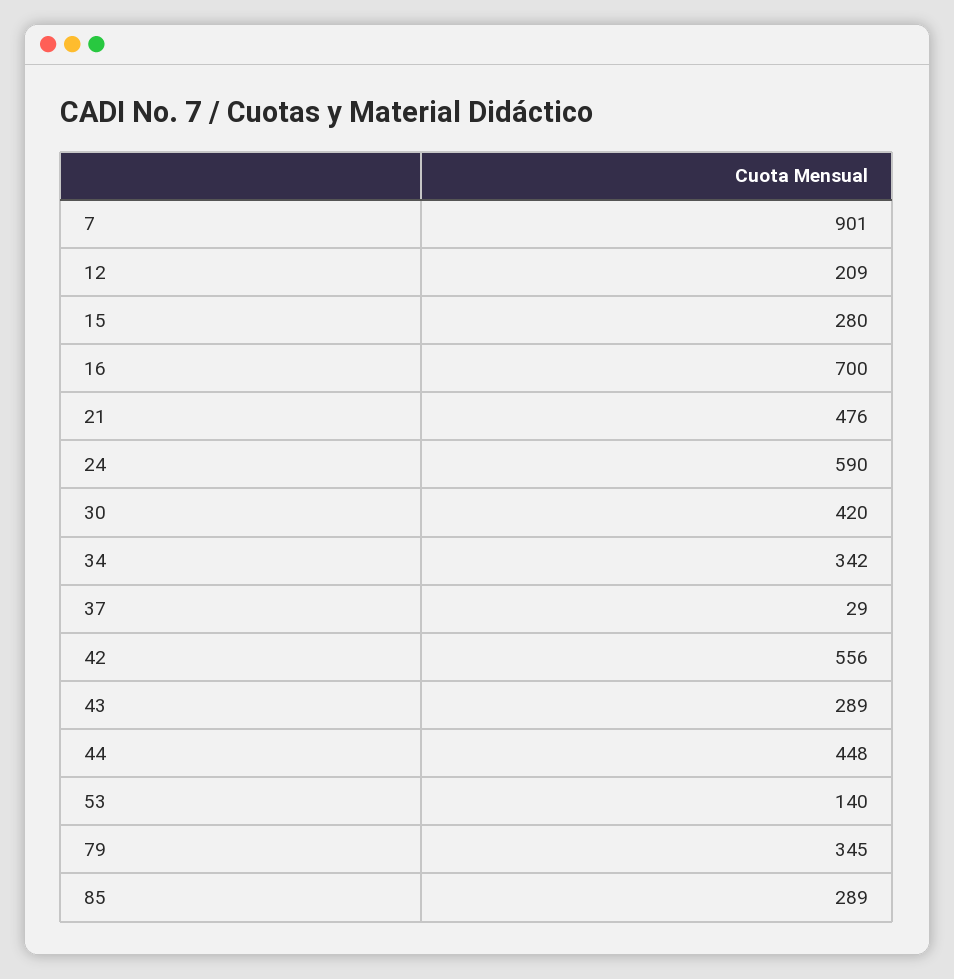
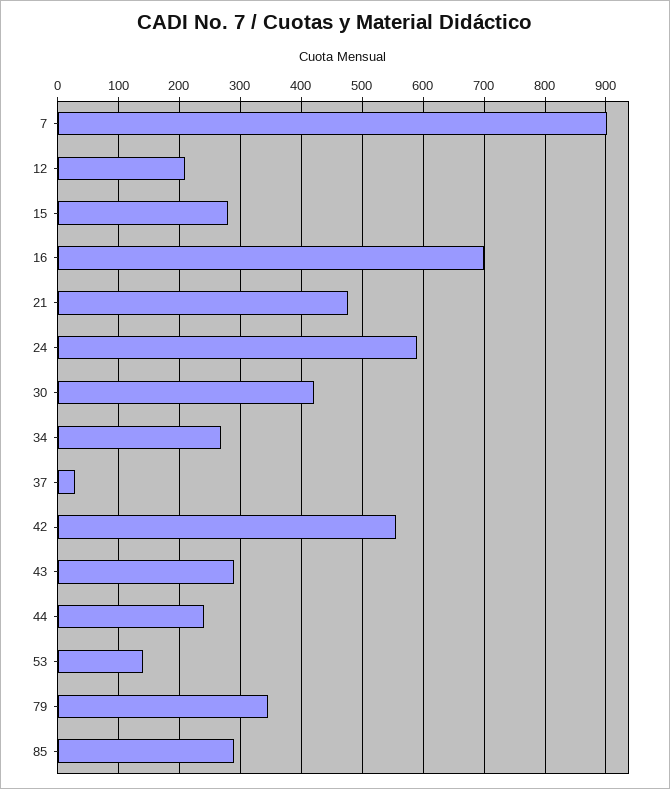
34: 342 -> 270
44: 448 -> 240

